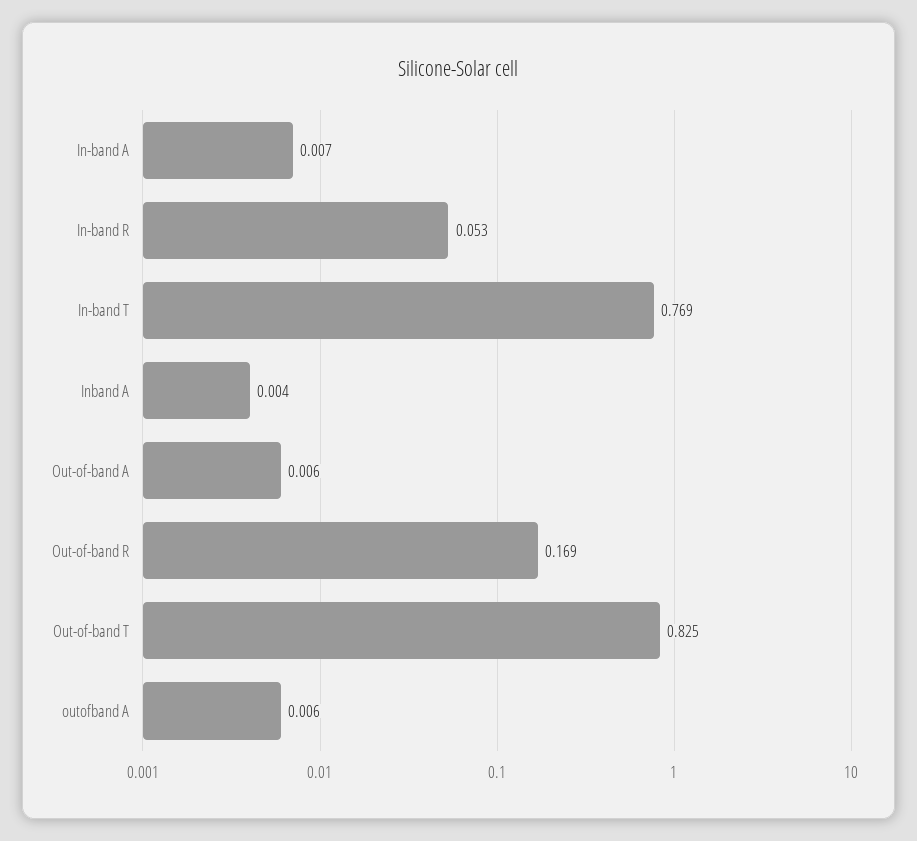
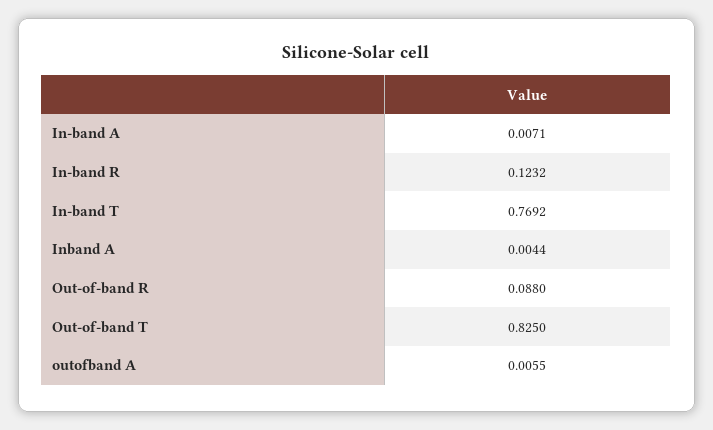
In-band R: 0.053 -> 0.1232
Out-of-band A: 0.006 -> none
Out-of-band R: 0.169 -> 0.088

